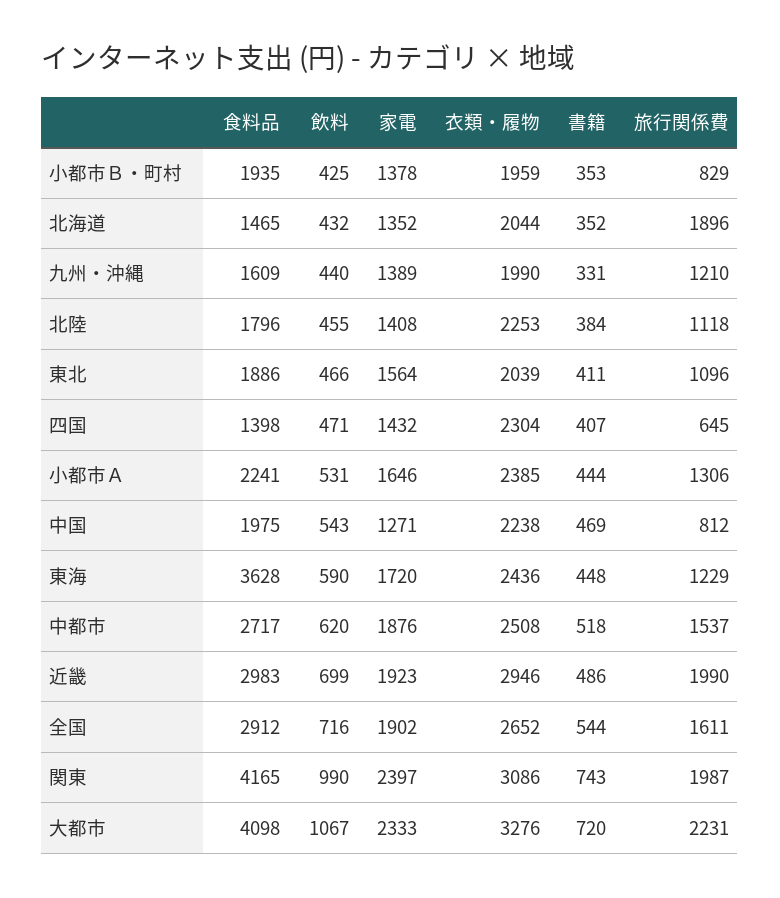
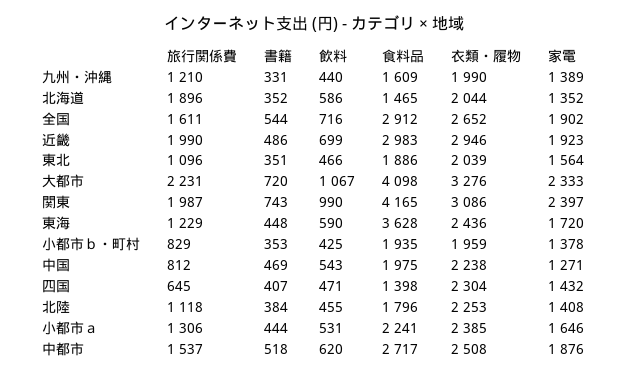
飲料, 北海道: 432 -> 586
書籍, 東北: 411 -> 351

